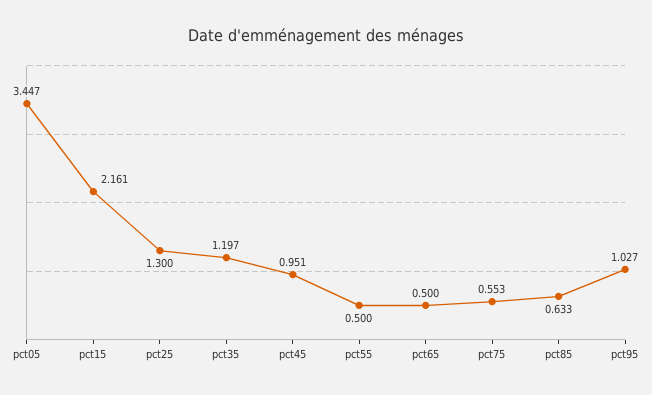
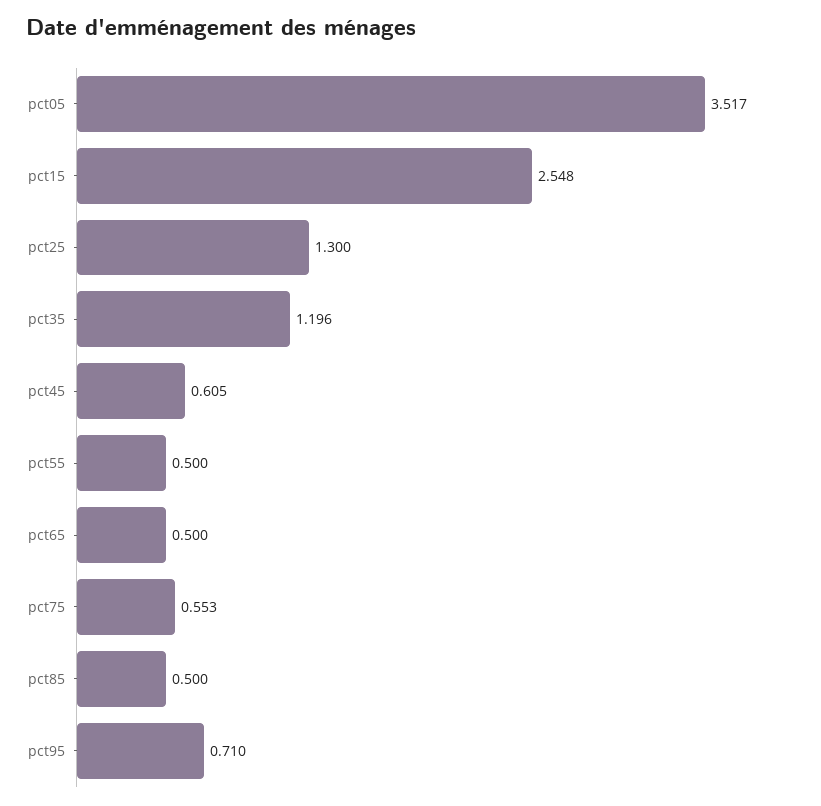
pct05: 3.447 -> 3.517
pct15: 2.161 -> 2.548
pct35: 1.197 -> 1.196
pct45: 0.951 -> 0.605
pct85: 0.633 -> 0.5
pct95: 1.027 -> 0.71

